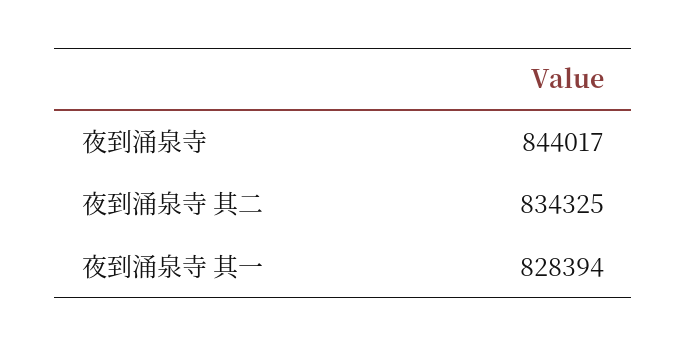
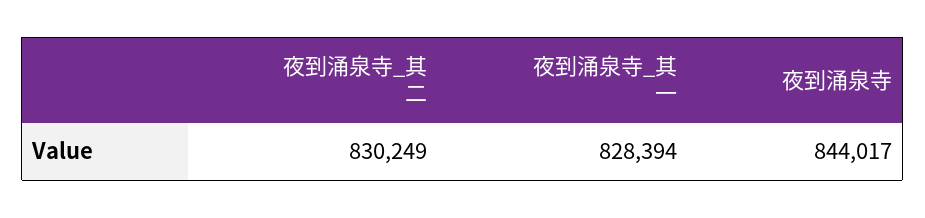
夜到涌泉寺 其二: 834325 -> 830249

